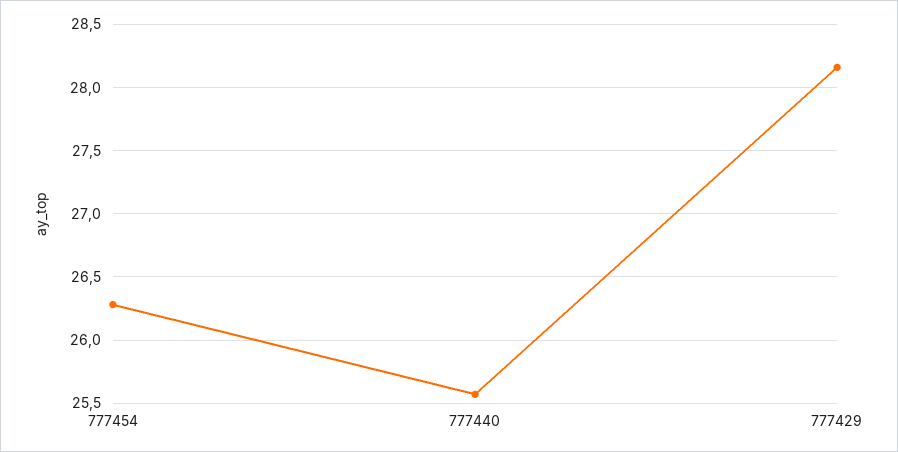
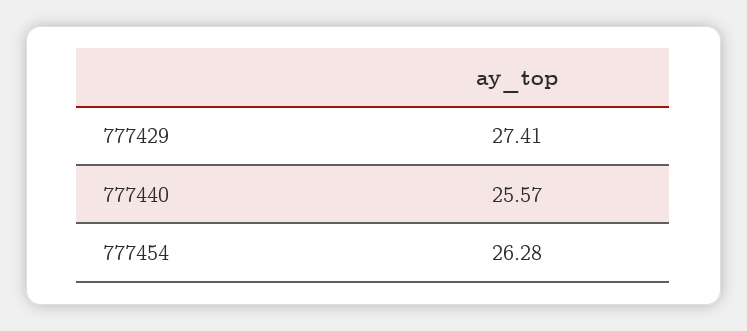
777429: 28.15 -> 27.41

